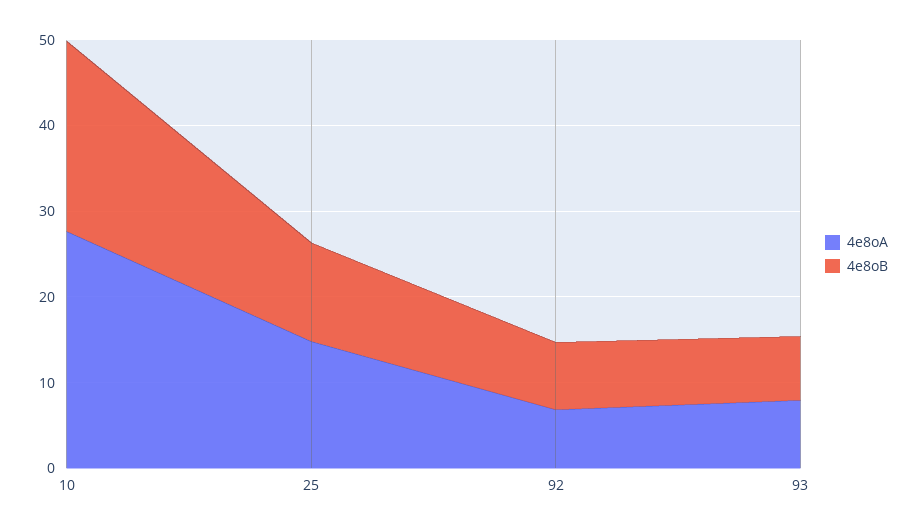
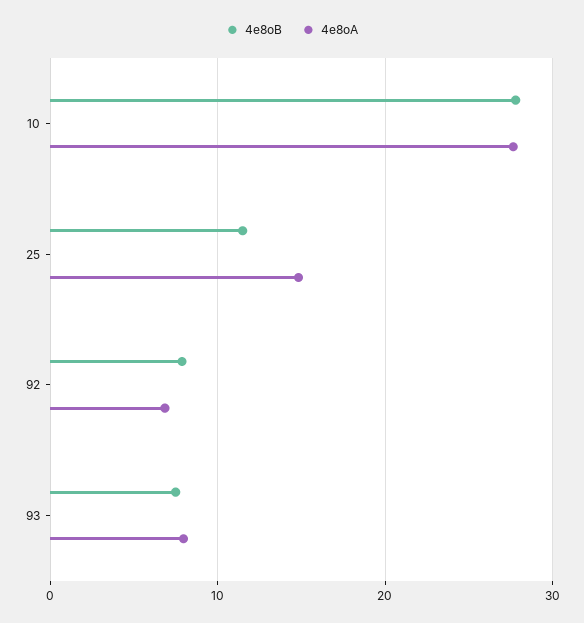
4e8oB, 10: 22 -> 28

